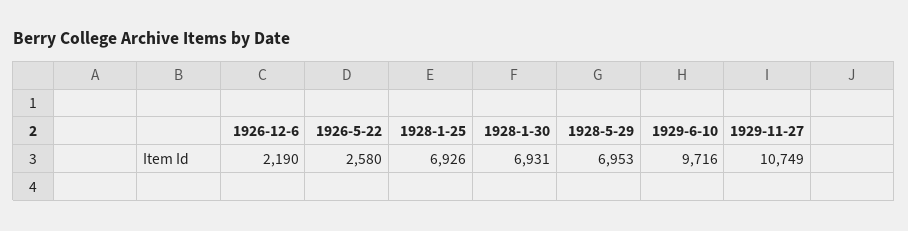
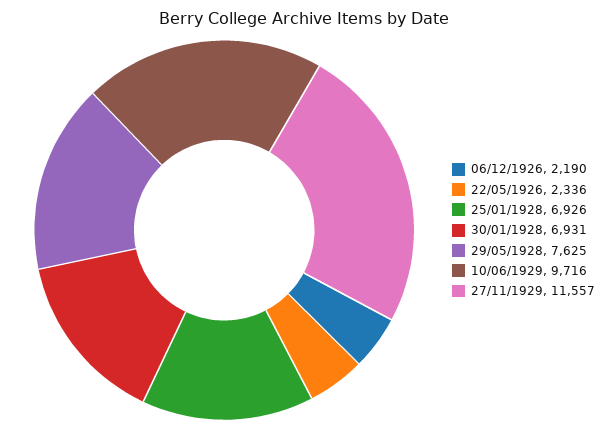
1926-5-22: 2580 -> 2336
1928-5-29: 6953 -> 7625
1929-11-27: 10749 -> 11557

